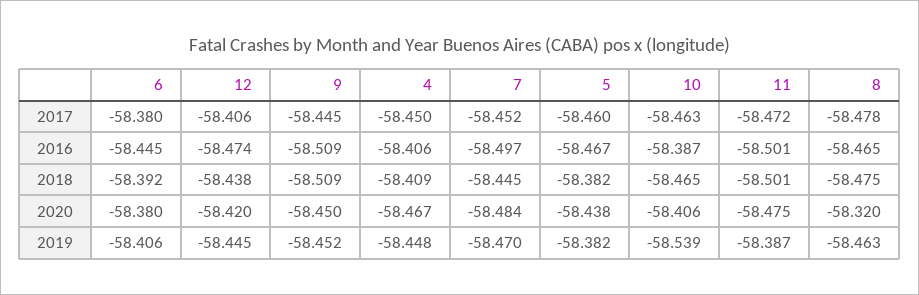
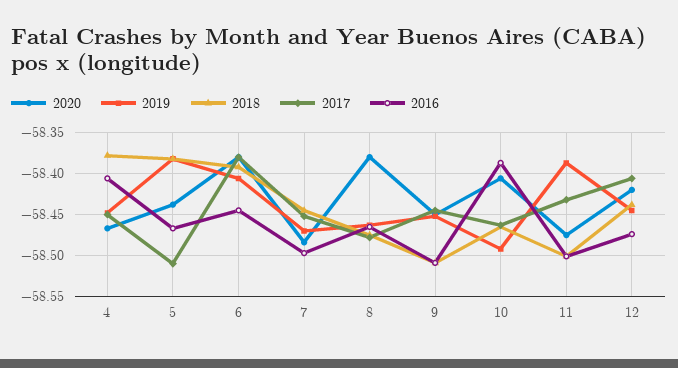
2017, 5: -58.46 -> -58.51
2017, 11: -58.472 -> -58.43
2018, 4: -58.409 -> -58.38
2020, 8: -58.32 -> -58.38
2019, 10: -58.539 -> -58.49

